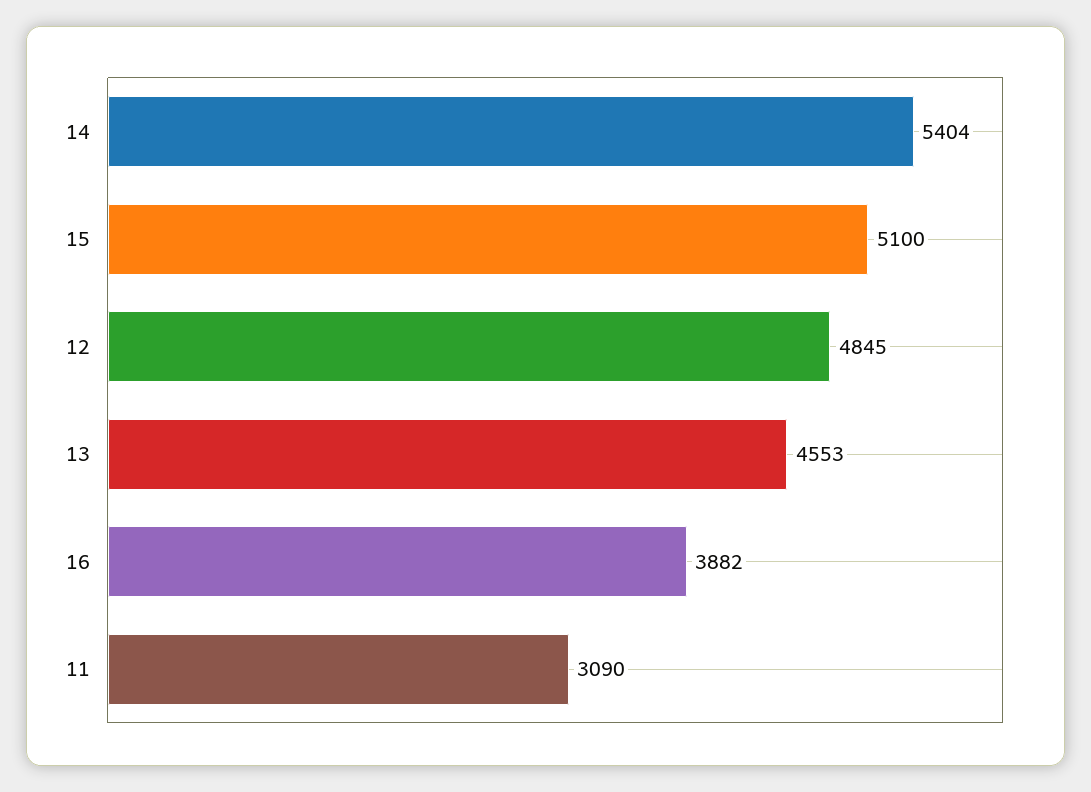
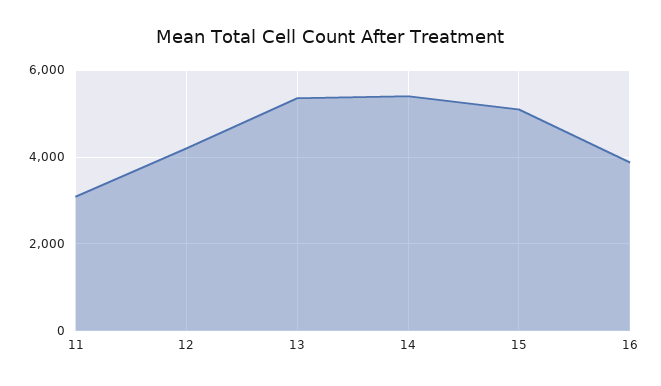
12: 4845 -> 4200
13: 4553 -> 5400

